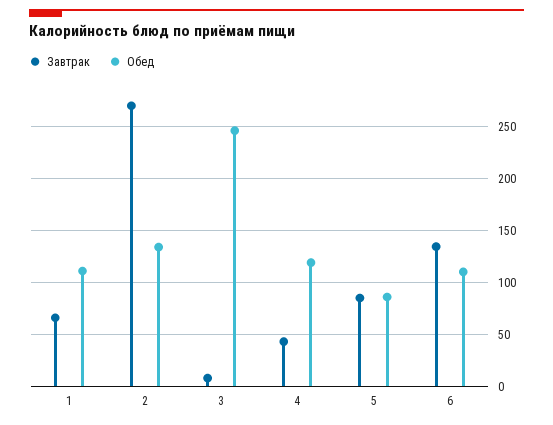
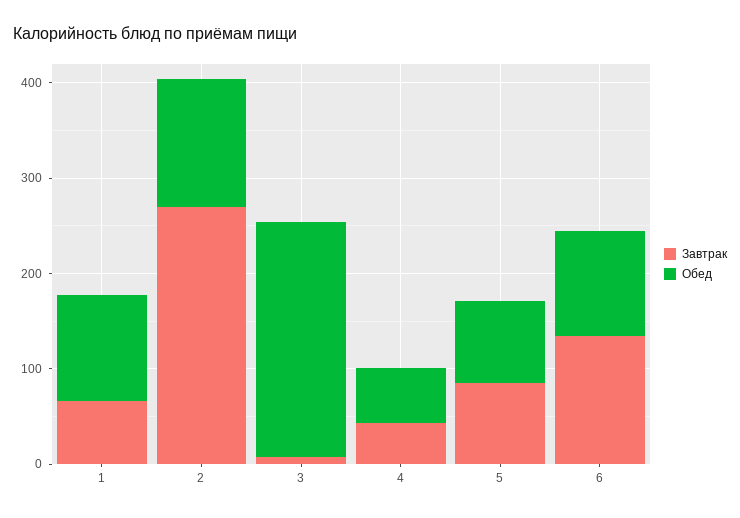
Обед, 4: 120 -> 60

